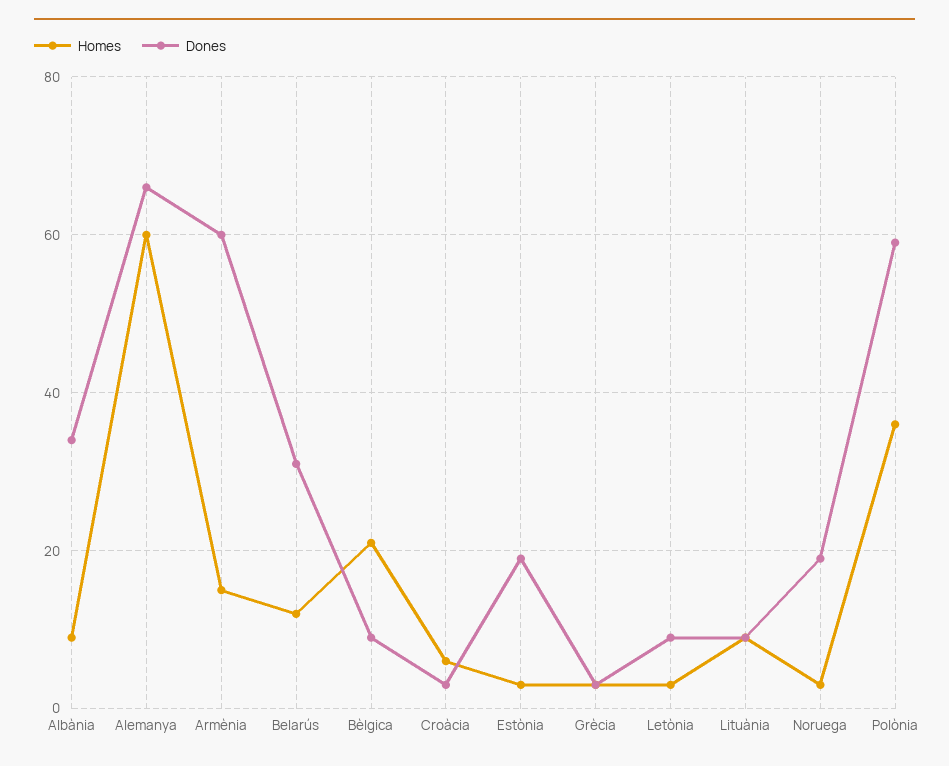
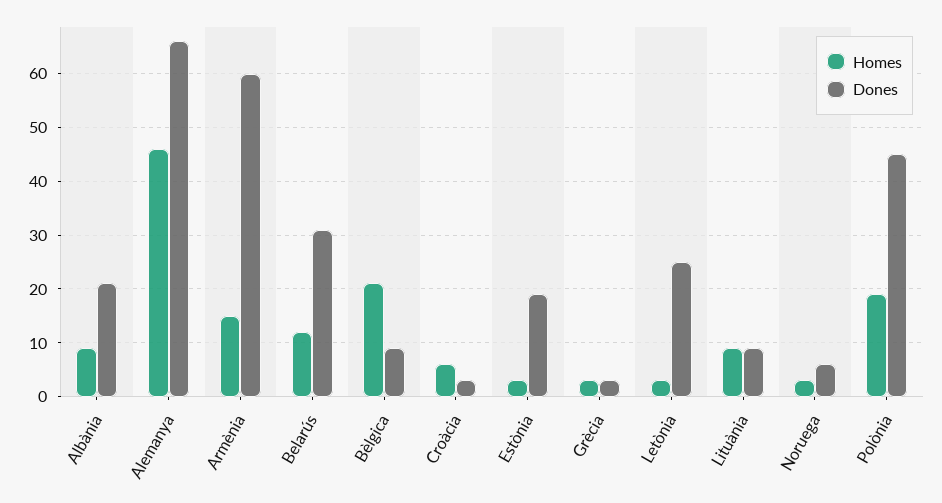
Dones, Albània: 35 -> 20
Homes, Alemanya: 60 -> 45
Dones, Letònia: 10 -> 25
Dones, Noruega: 20 -> 5
Homes, Polònia: 35 -> 20
Dones, Polònia: 60 -> 45

